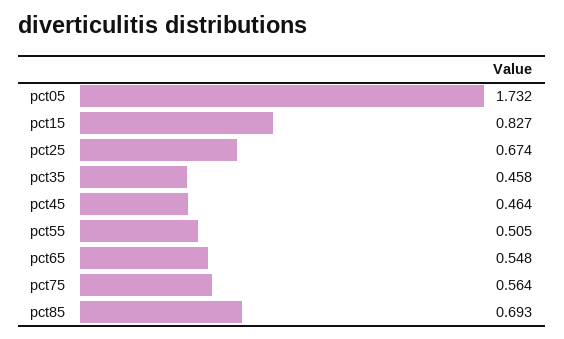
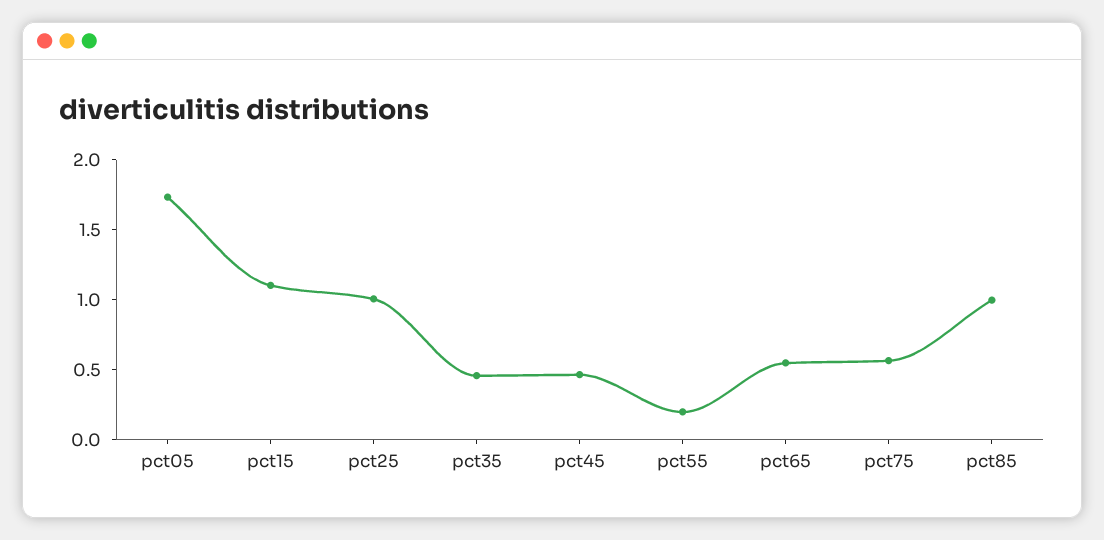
pct15: 0.827 -> 1.1
pct25: 0.674 -> 1
pct55: 0.505 -> 0.2
pct85: 0.693 -> 1

